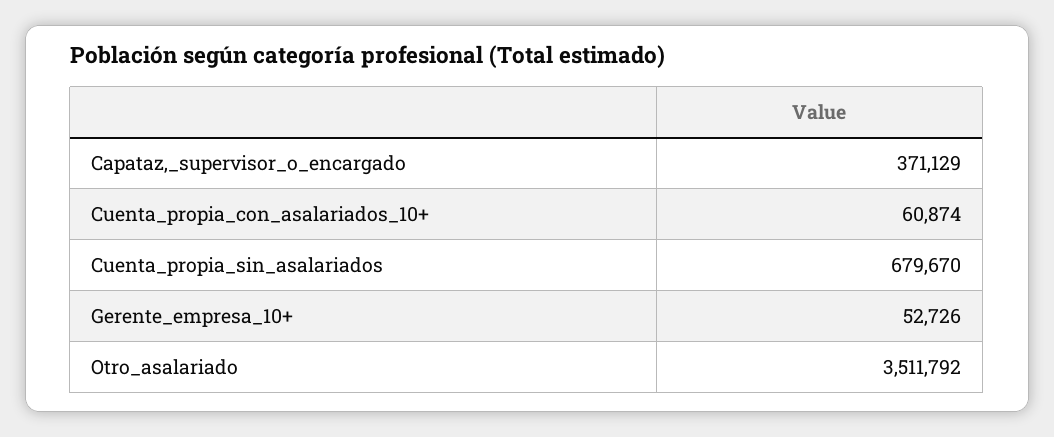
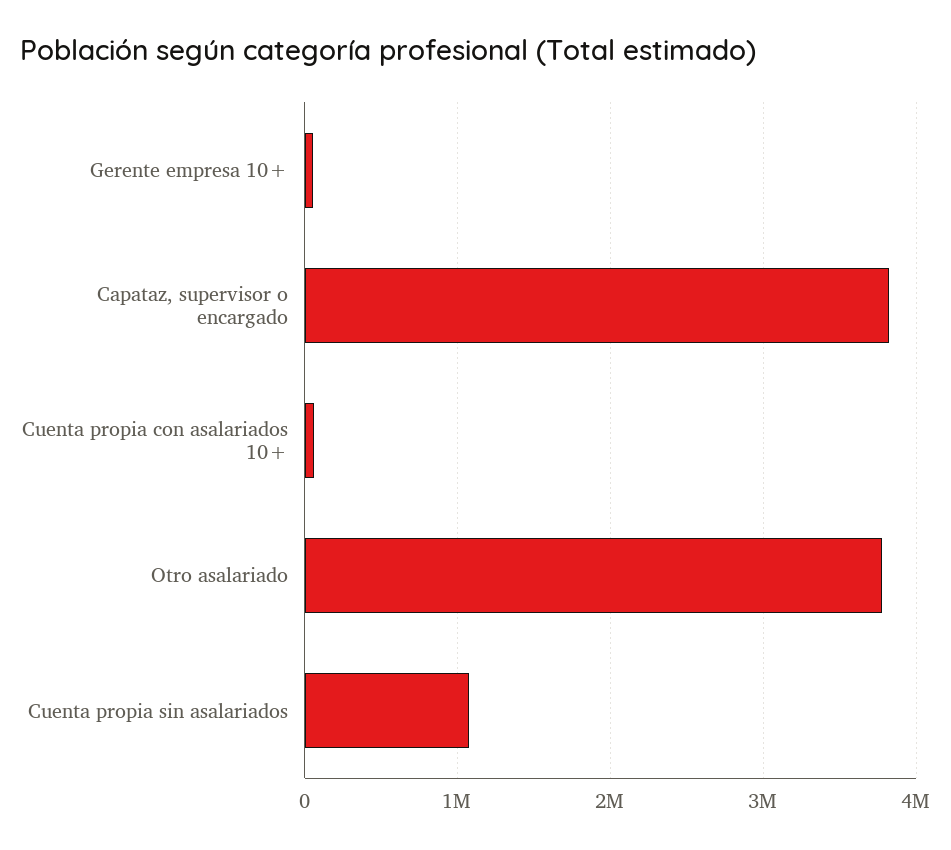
Capataz,_supervisor_o_encargado: 371129 -> 3800000
Cuenta_propia_sin_asalariados: 679670 -> 1100000
Otro_asalariado: 3511792 -> 3800000

